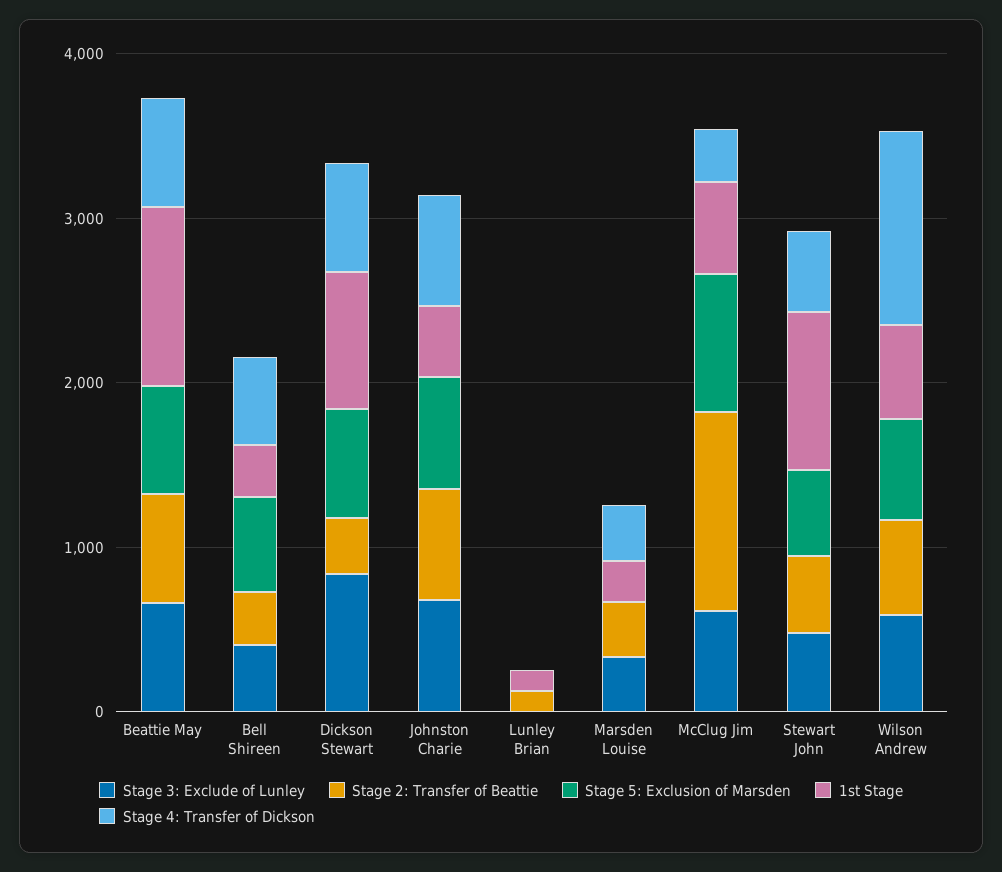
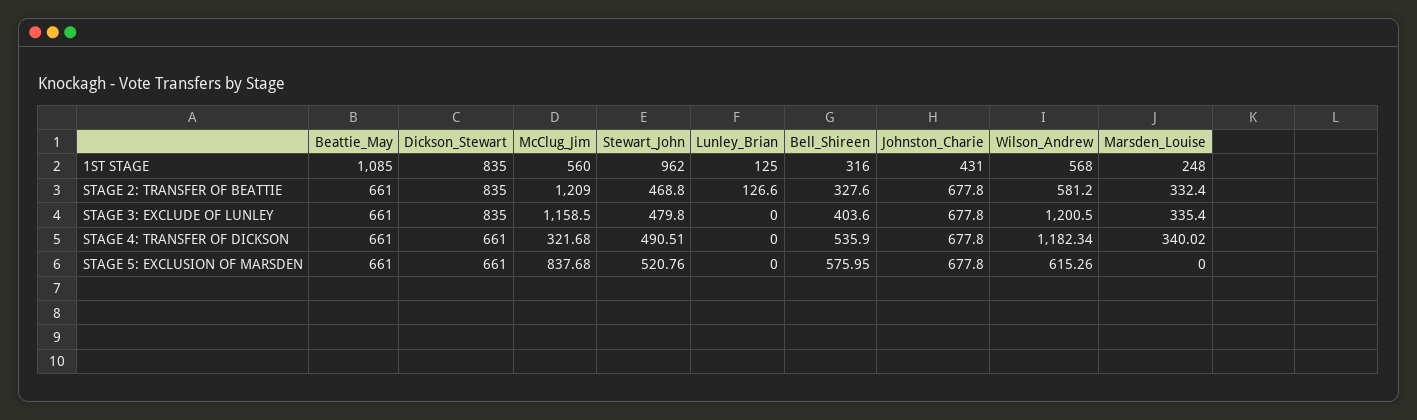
Stage 2: Transfer of Beattie, Dickson Stewart: 400 -> 835
Stage 3: Exclude of Lunley, McClug Jim: 600 -> 1158.5
Stage 3: Exclude of Lunley, Wilson Andrew: 600 -> 1200.5

